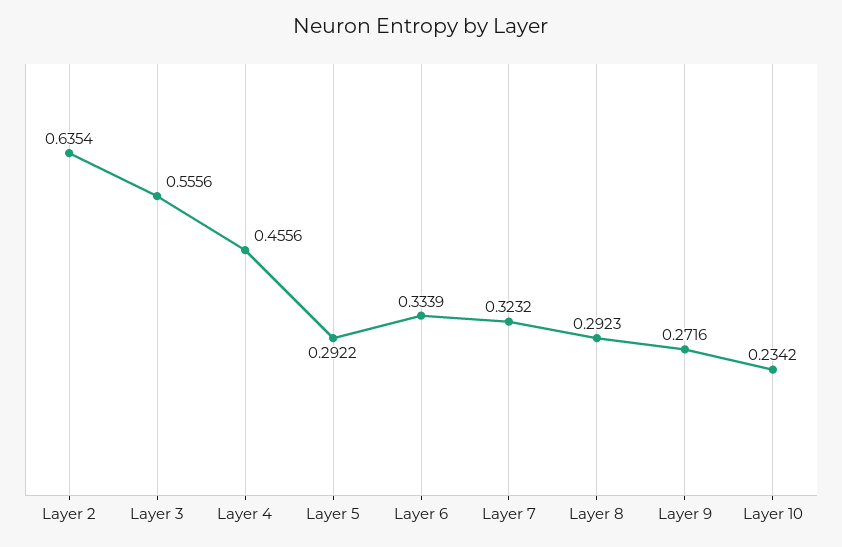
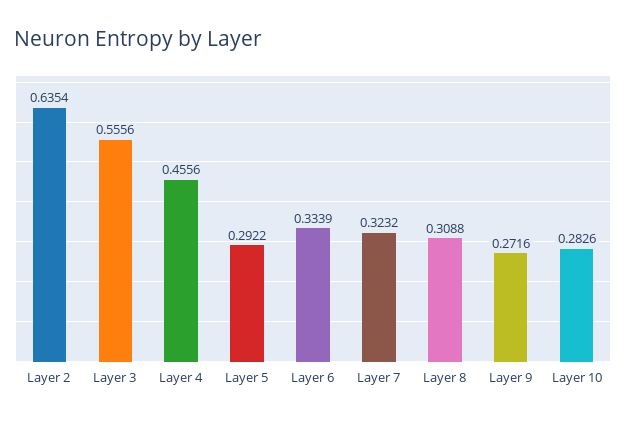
Layer 8: 0.2923 -> 0.3088
Layer 10: 0.2342 -> 0.2826

